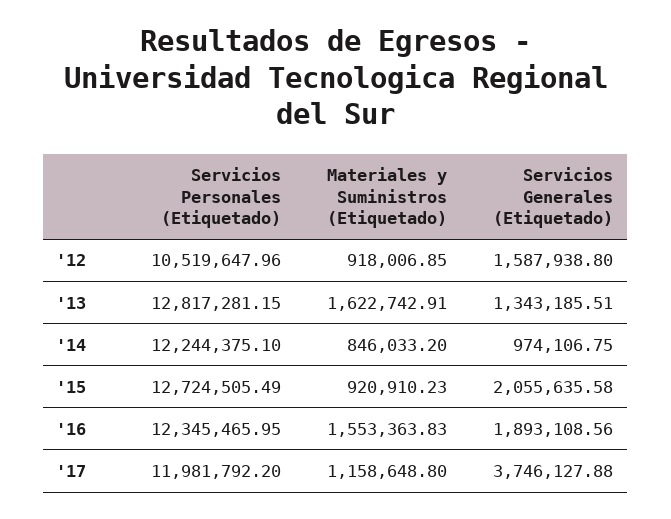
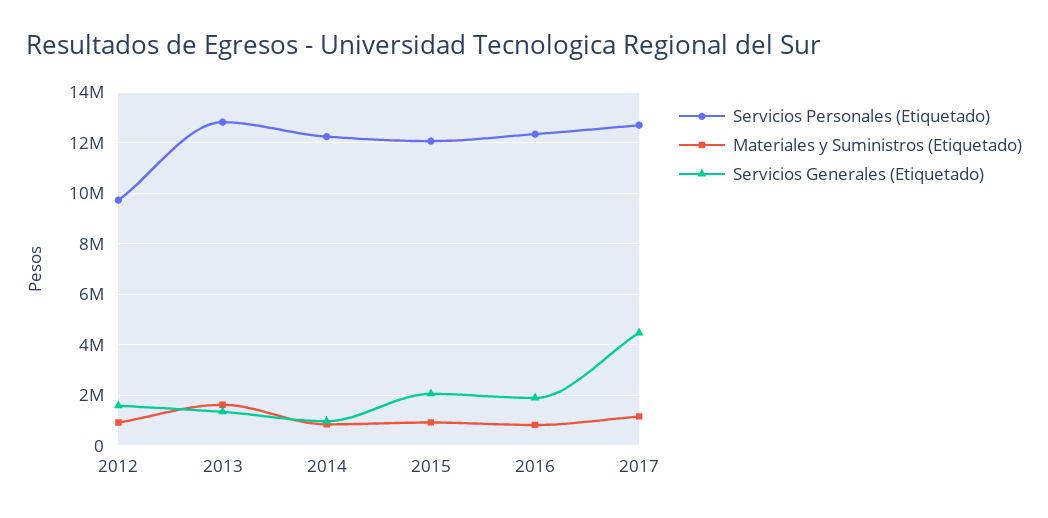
Servicios Personales (Etiquetado), '12: 10519647.96 -> 9750000
Servicios Personales (Etiquetado), '15: 12724505.49 -> 12000000
Materiales y Suministros (Etiquetado), '16: 1553363.83 -> 750000
Servicios Personales (Etiquetado), '17: 11981792.2 -> 12750000
Servicios Generales (Etiquetado), '17: 3746127.88 -> 4500000

